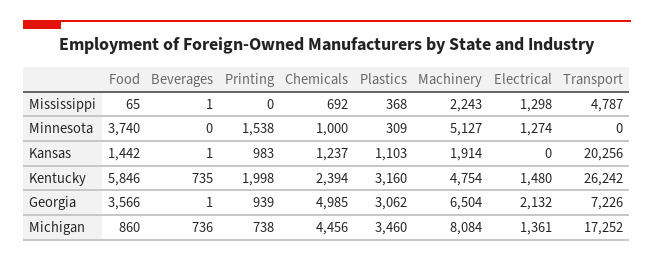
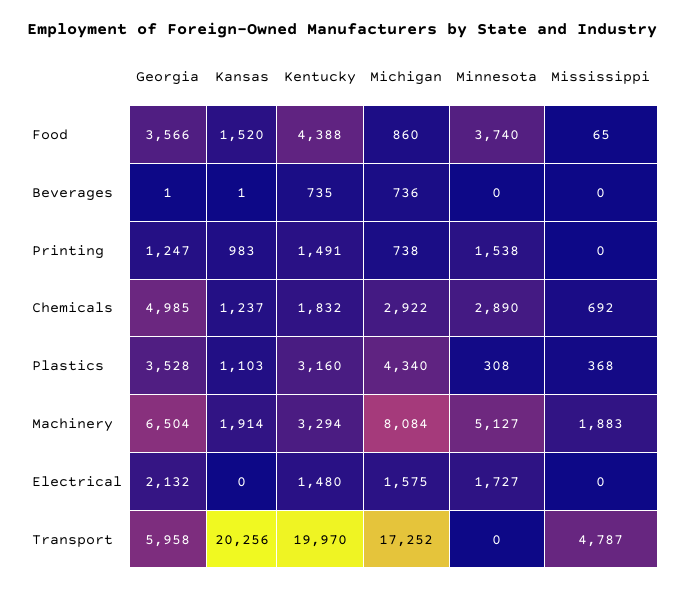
Beverages, Mississippi: 1 -> 0
Machinery, Mississippi: 2243 -> 1883
Electrical, Mississippi: 1298 -> 0
Chemicals, Minnesota: 1000 -> 2890
Plastics, Minnesota: 309 -> 308
Electrical, Minnesota: 1274 -> 1727
Food, Kansas: 1442 -> 1520
Food, Kentucky: 5846 -> 4388
Printing, Kentucky: 1998 -> 1491
Chemicals, Kentucky: 2394 -> 1832
Machinery, Kentucky: 4754 -> 3294
Transport, Kentucky: 26242 -> 19970
Printing, Georgia: 939 -> 1247
Plastics, Georgia: 3062 -> 3528
Transport, Georgia: 7226 -> 5958
Chemicals, Michigan: 4456 -> 2922
Plastics, Michigan: 3460 -> 4340
Electrical, Michigan: 1361 -> 1575

